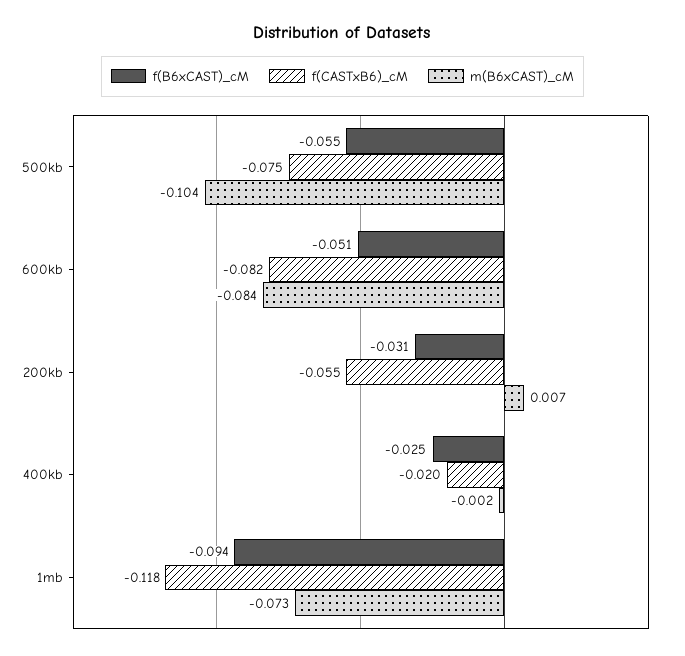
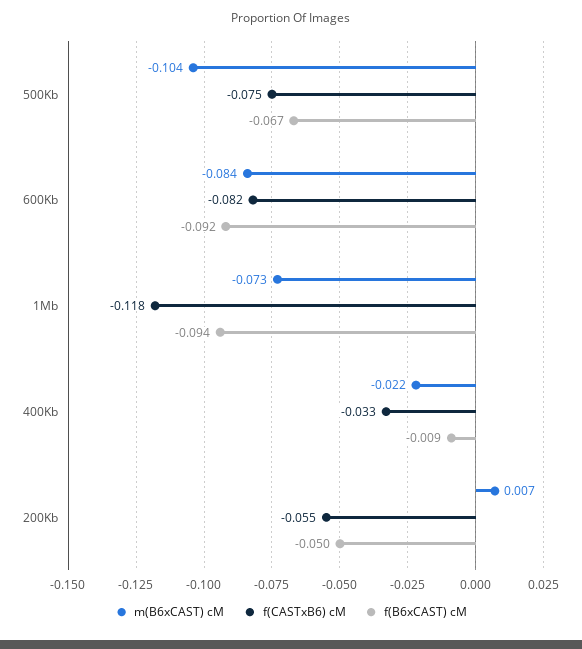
f(B6xCAST)_cM, 500kb: -0.055 -> -0.067
f(B6xCAST)_cM, 600kb: -0.051 -> -0.092
f(B6xCAST)_cM, 200kb: -0.031 -> -0.05
f(B6xCAST)_cM, 400kb: -0.025 -> -0.009
f(CASTxB6)_cM, 400kb: -0.02 -> -0.033
m(B6xCAST)_cM, 400kb: -0.002 -> -0.022

